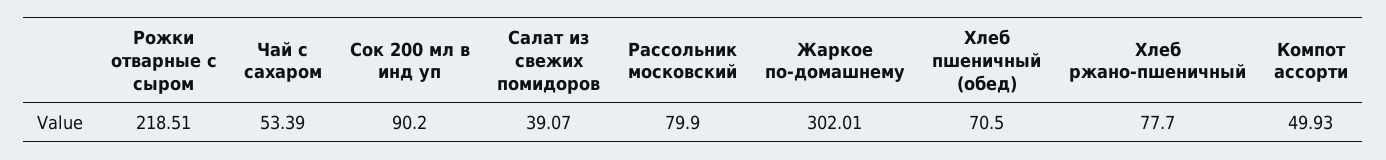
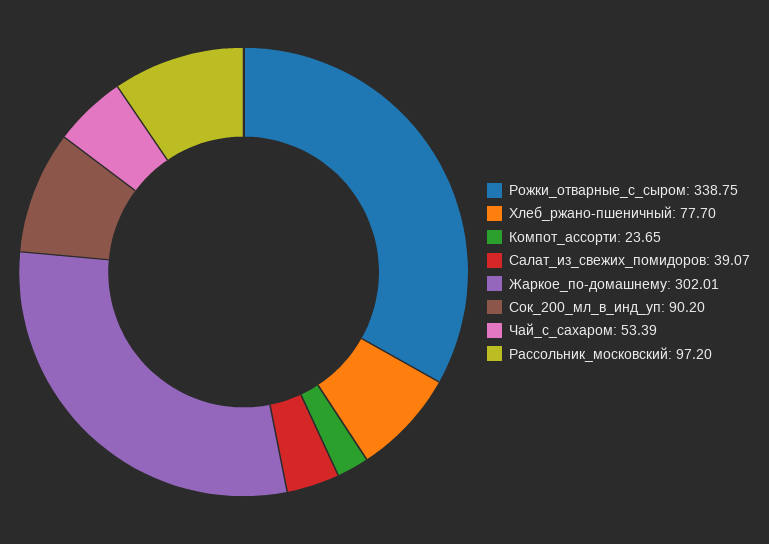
Рожки отварные с сыром: 218.51 -> 338.75
Рассольник московский: 79.9 -> 97.2
Хлеб пшеничный (обед): 70.5 -> none
Компот ассорти: 49.93 -> 23.65

